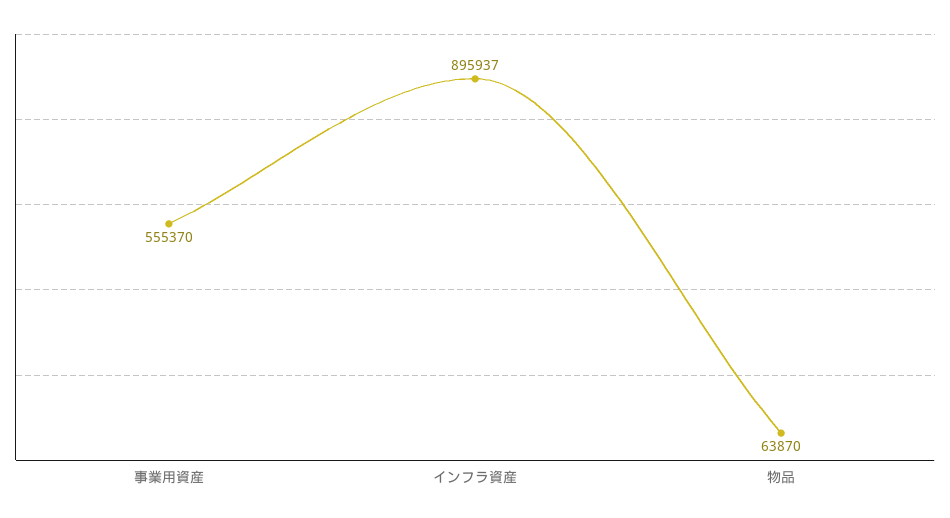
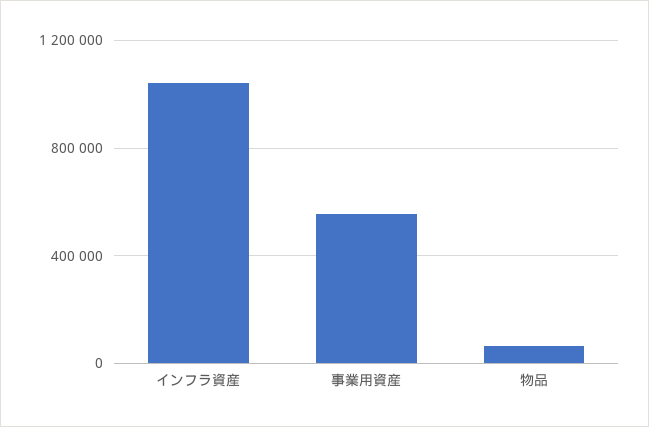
インフラ資産: 895937 -> 1050000

